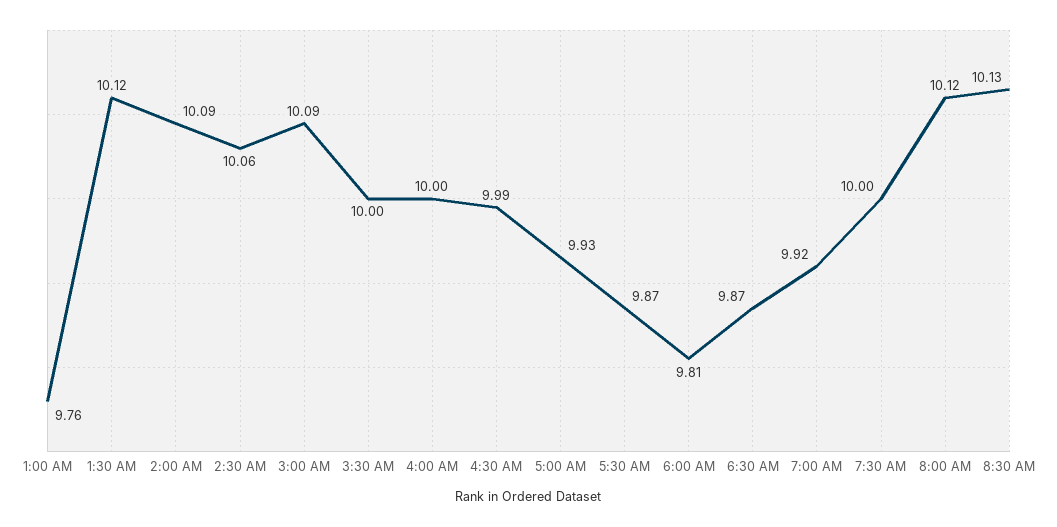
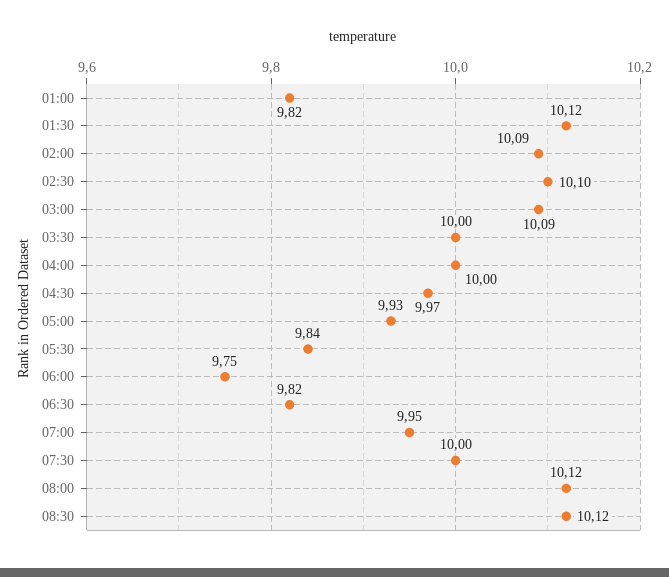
1:00 AM: 9.76 -> 9.82
2:30 AM: 10.06 -> 10.1
4:30 AM: 9.99 -> 9.97
5:30 AM: 9.87 -> 9.84
6:00 AM: 9.81 -> 9.75
6:30 AM: 9.87 -> 9.82
7:00 AM: 9.92 -> 9.95
8:30 AM: 10.13 -> 10.12

